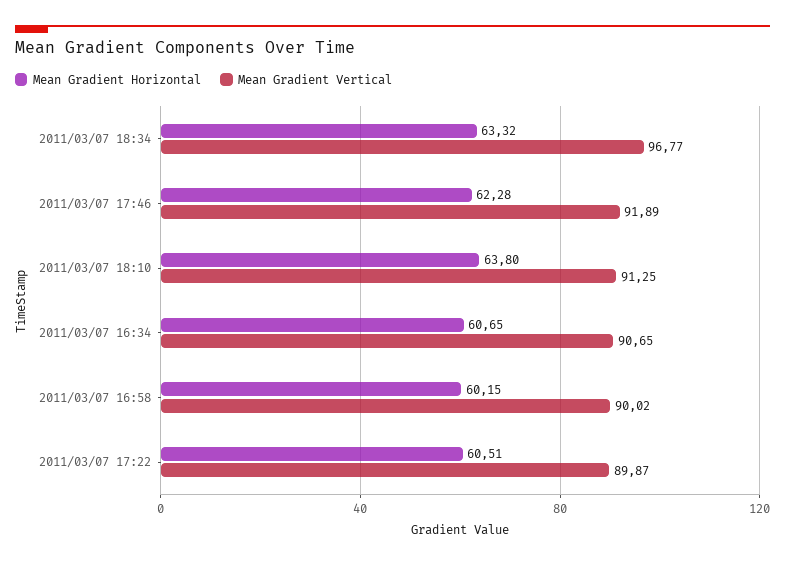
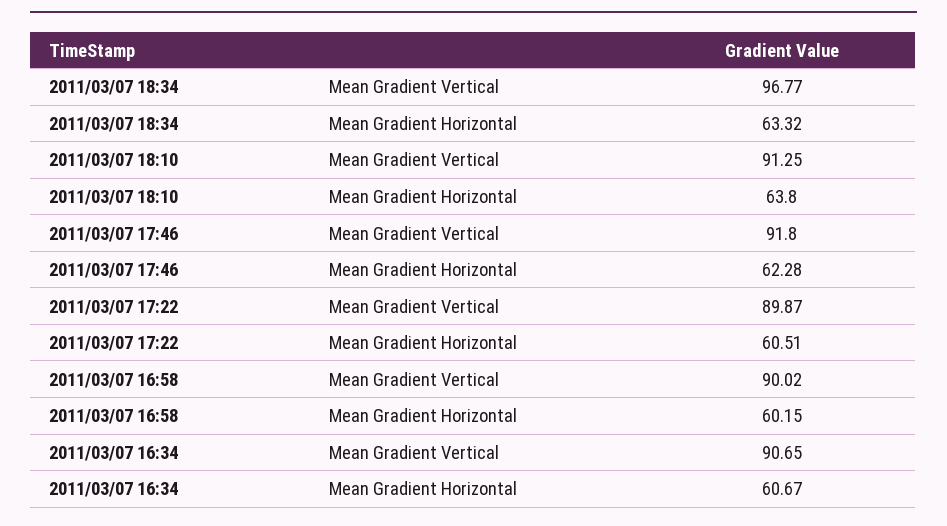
Mean Gradient Vertical, 2011/03/07 17:46: 91.89 -> 91.8
Mean Gradient Horizontal, 2011/03/07 16:34: 60.65 -> 60.67

